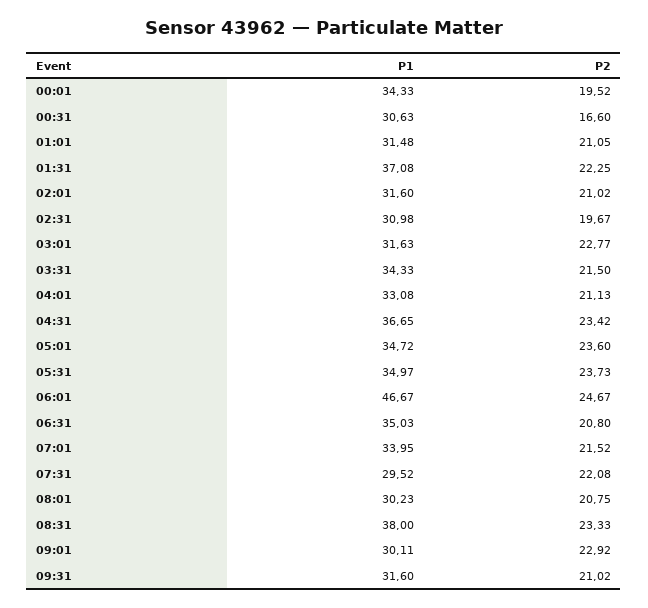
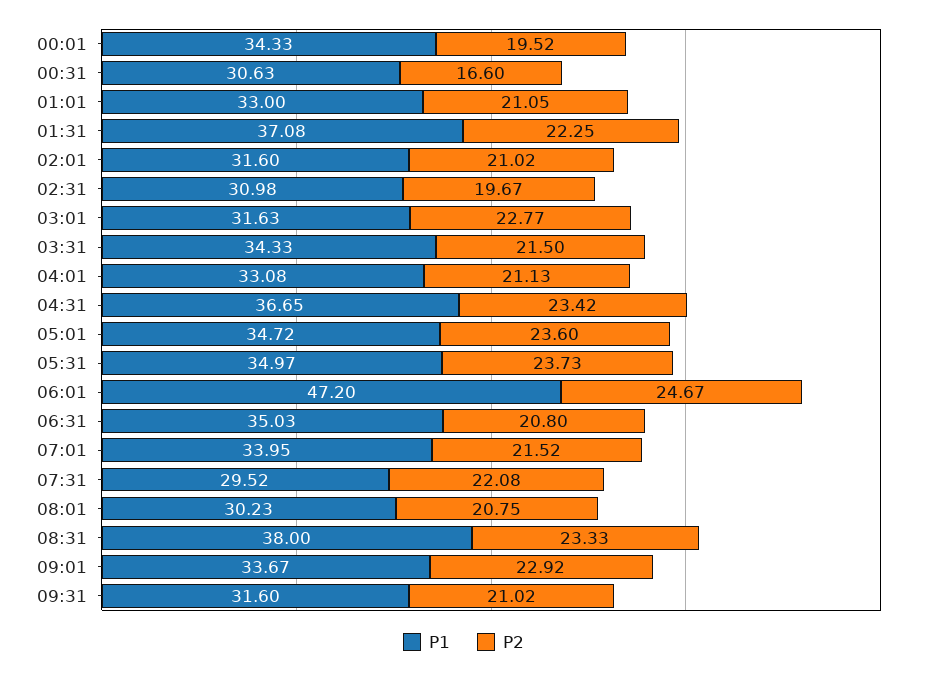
P1, 01:01: 31.48 -> 33
P1, 06:01: 46.67 -> 47.2
P1, 09:01: 30.11 -> 33.67

